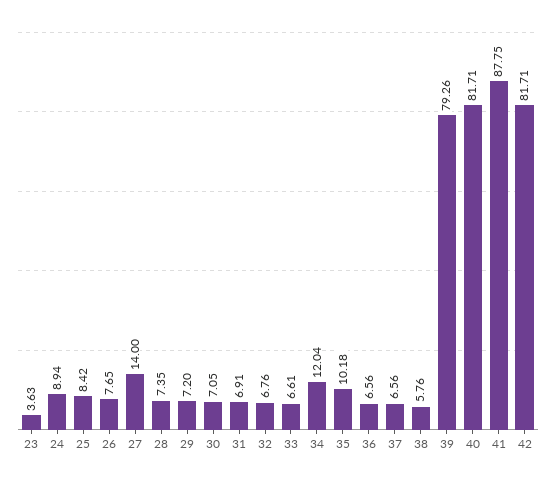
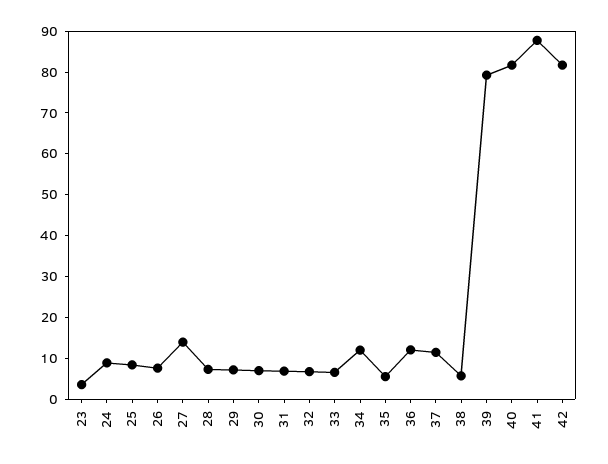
35: 10.18 -> 6
36: 6.56 -> 12
37: 6.56 -> 12

